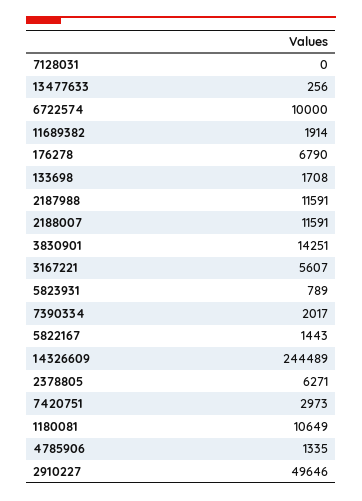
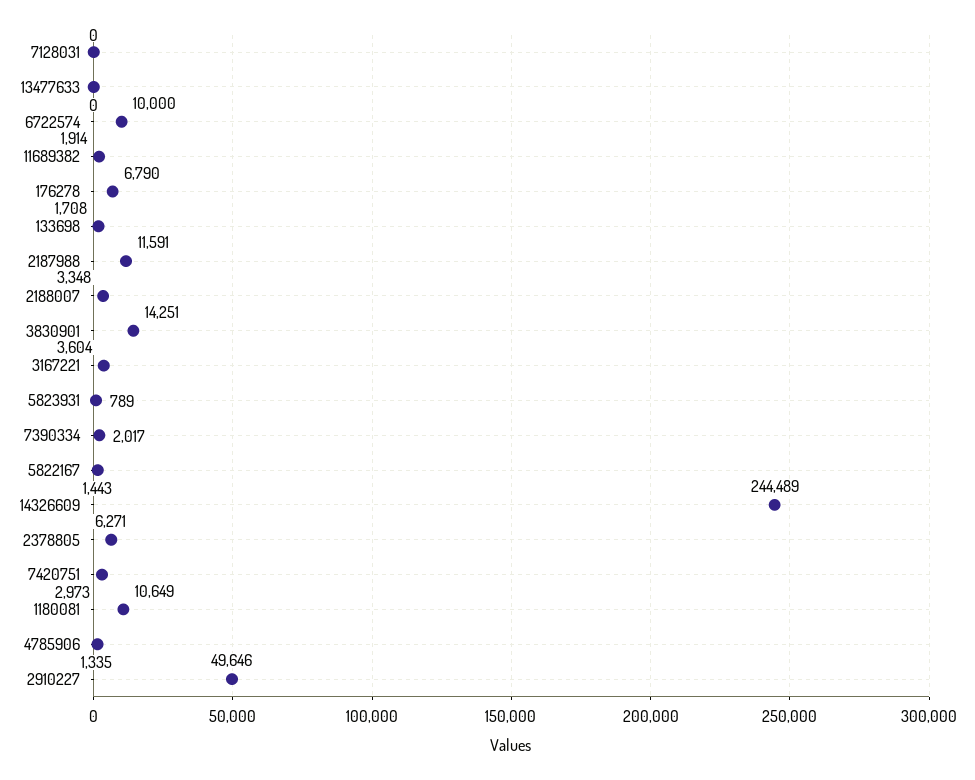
13477633: 256 -> 0
2188007: 11591 -> 3348
3167221: 5607 -> 3604

